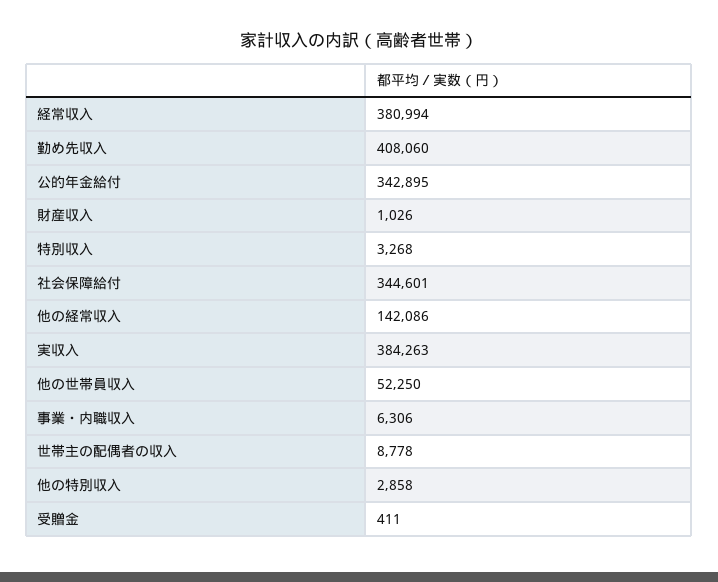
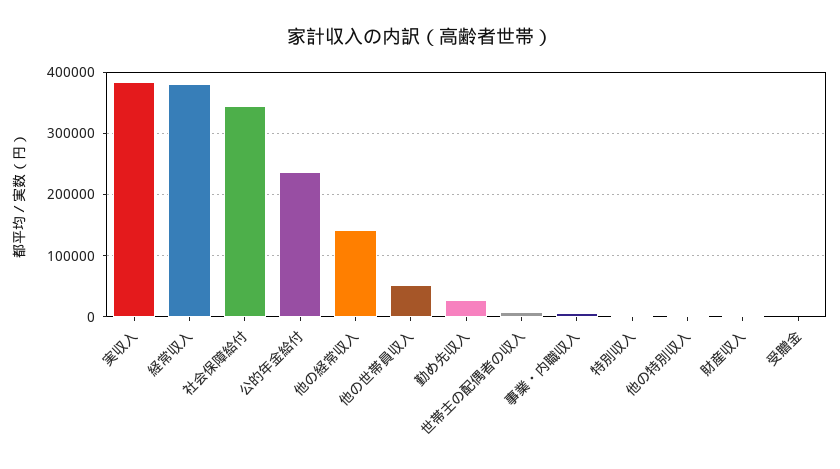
勤め先収入: 408060 -> 30000
公的年金給付: 342895 -> 240000

